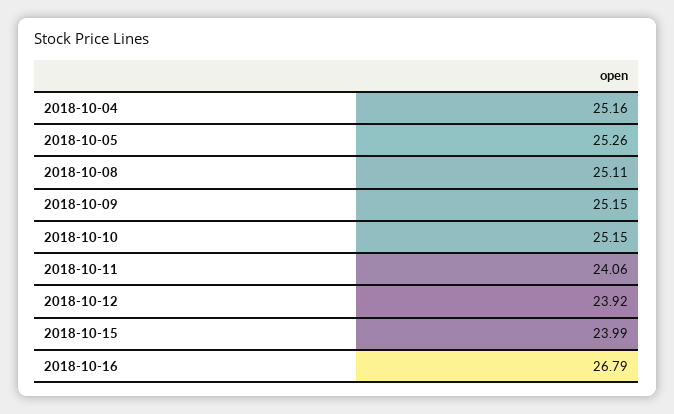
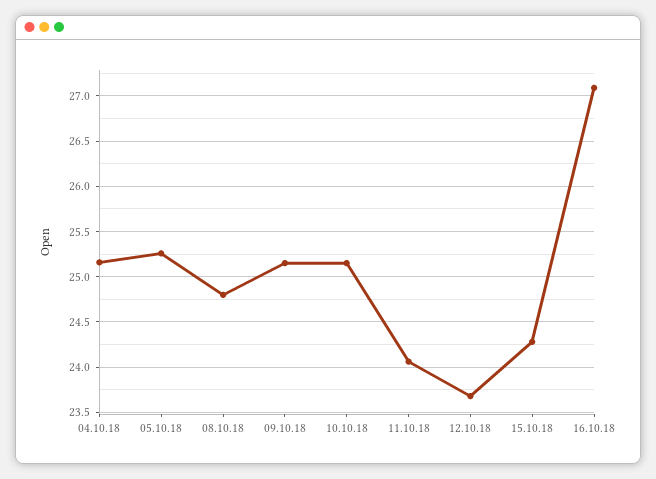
2018-10-08: 25.11 -> 24.8
2018-10-12: 23.92 -> 23.7
2018-10-15: 23.99 -> 24.3
2018-10-16: 26.79 -> 27.1

